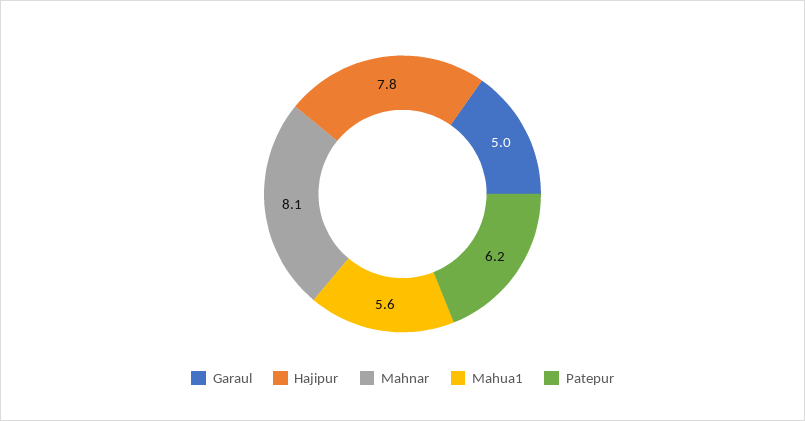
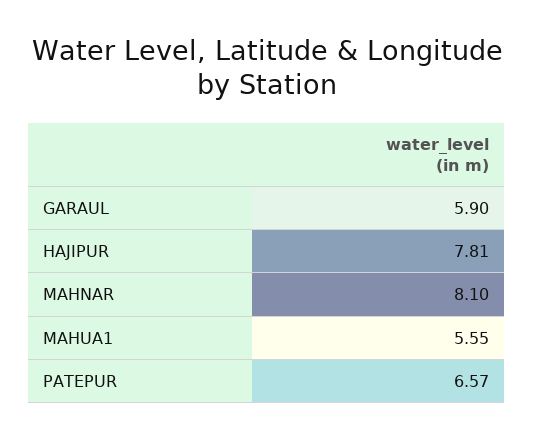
Garaul: 5 -> 5.9
Patepur: 6.2 -> 6.57

